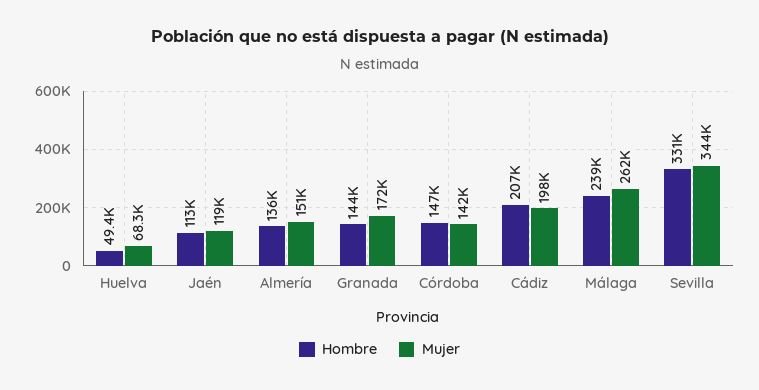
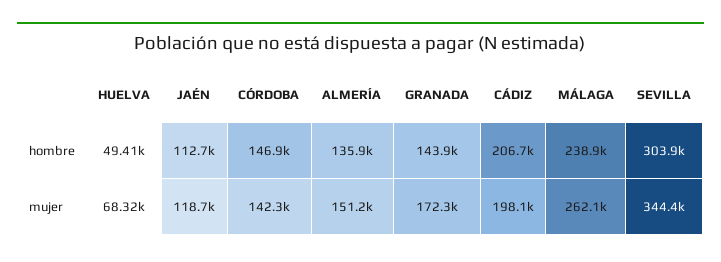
Hombre, Sevilla: 331000 -> 303900

